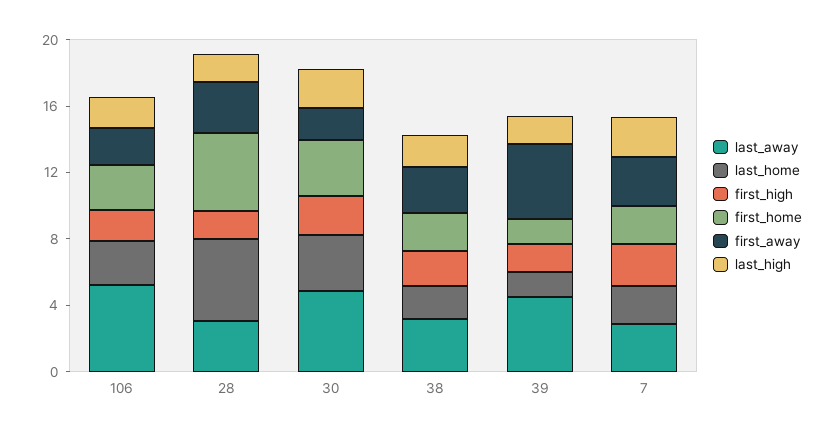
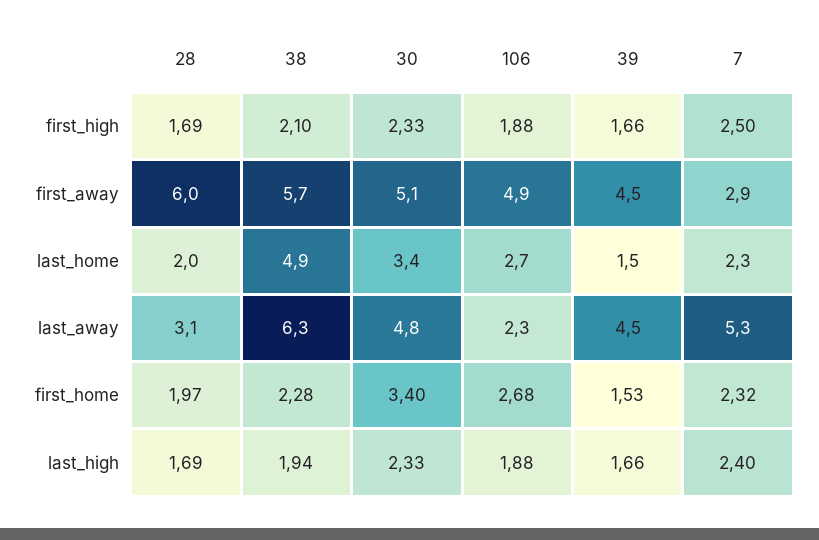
last_away, 106: 5 -> 2.3
first_away, 106: 2 -> 4.9
last_home, 28: 5 -> 2
first_home, 28: 5 -> 1.97
first_away, 28: 3 -> 6
first_away, 30: 2 -> 5.1
last_away, 38: 3 -> 6.3
last_home, 38: 2 -> 4.9
first_away, 38: 3 -> 5.7
last_away, 7: 3 -> 5.3

